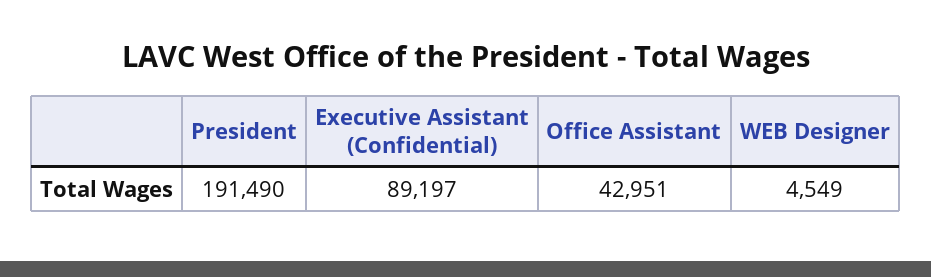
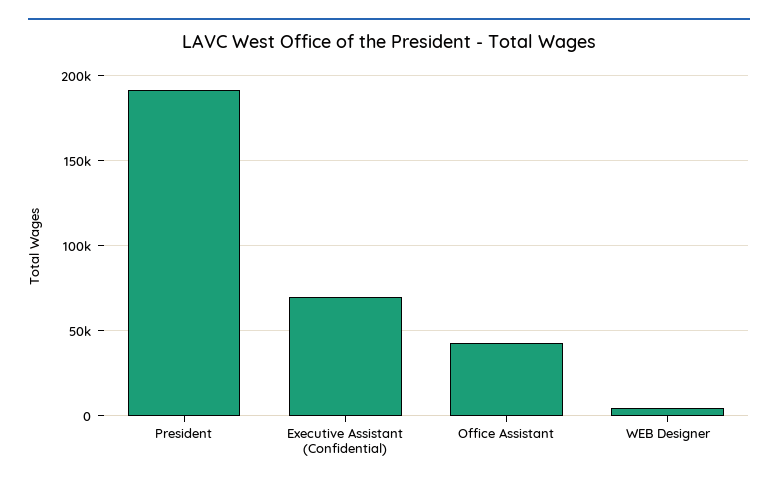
Executive Assistant (Confidential): 89197 -> 70000

